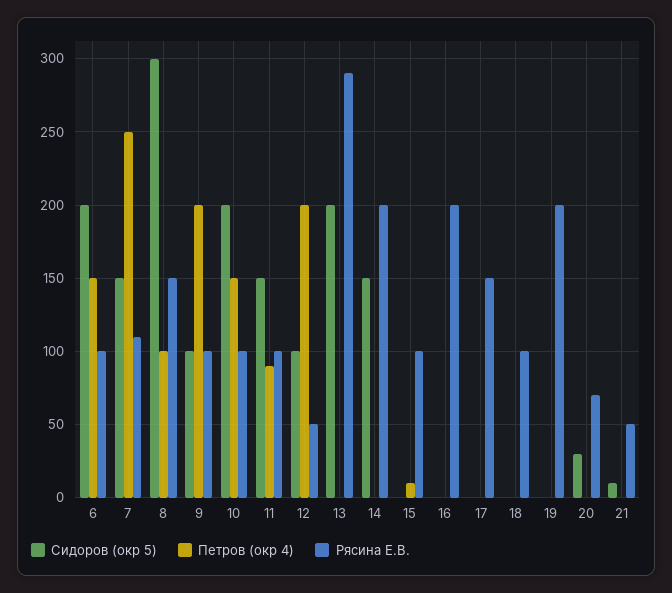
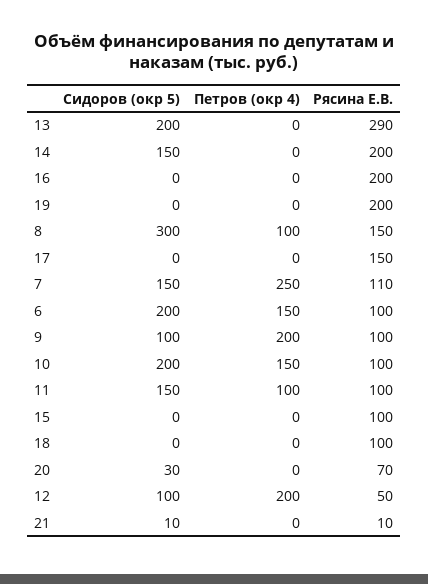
Петров (окр 4), 11: 90 -> 100
Петров (окр 4), 15: 10 -> 0
Рясина Е.В., 21: 50 -> 10

